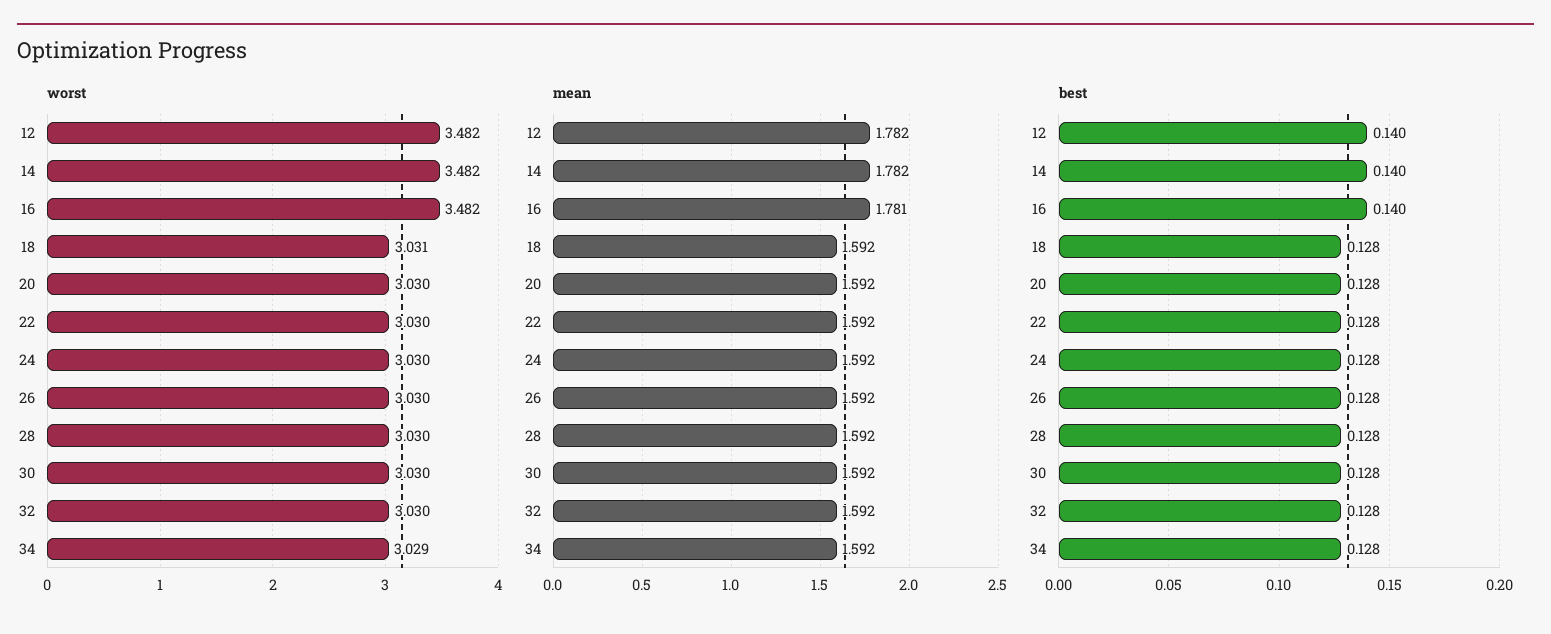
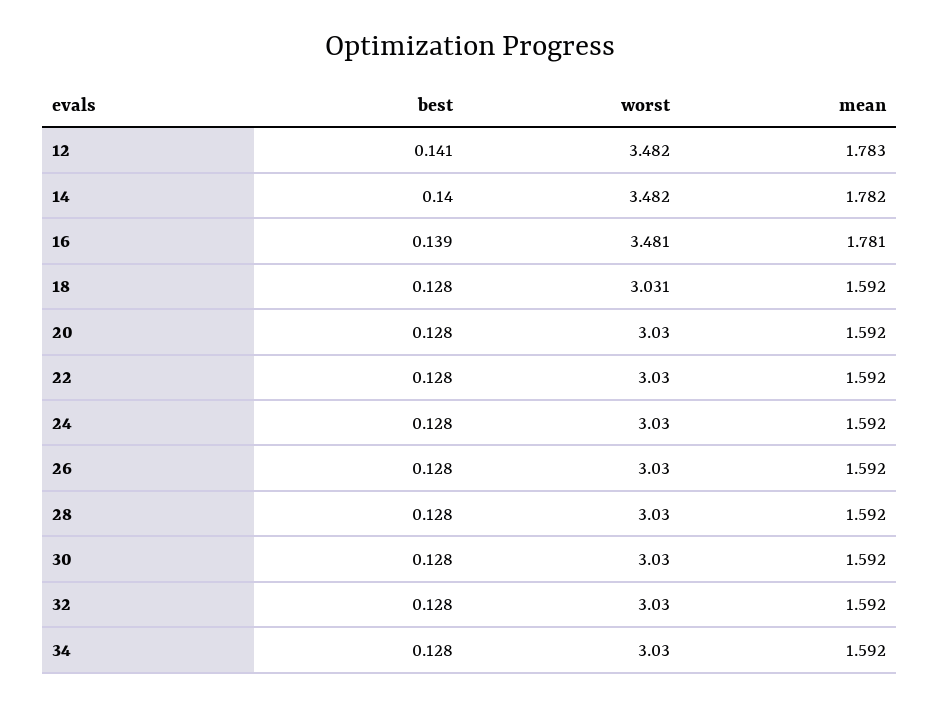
worst, 16: 3.482 -> 3.481
worst, 34: 3.029 -> 3.03
mean, 12: 1.782 -> 1.783
best, 12: 0.14 -> 0.141
best, 16: 0.14 -> 0.139

